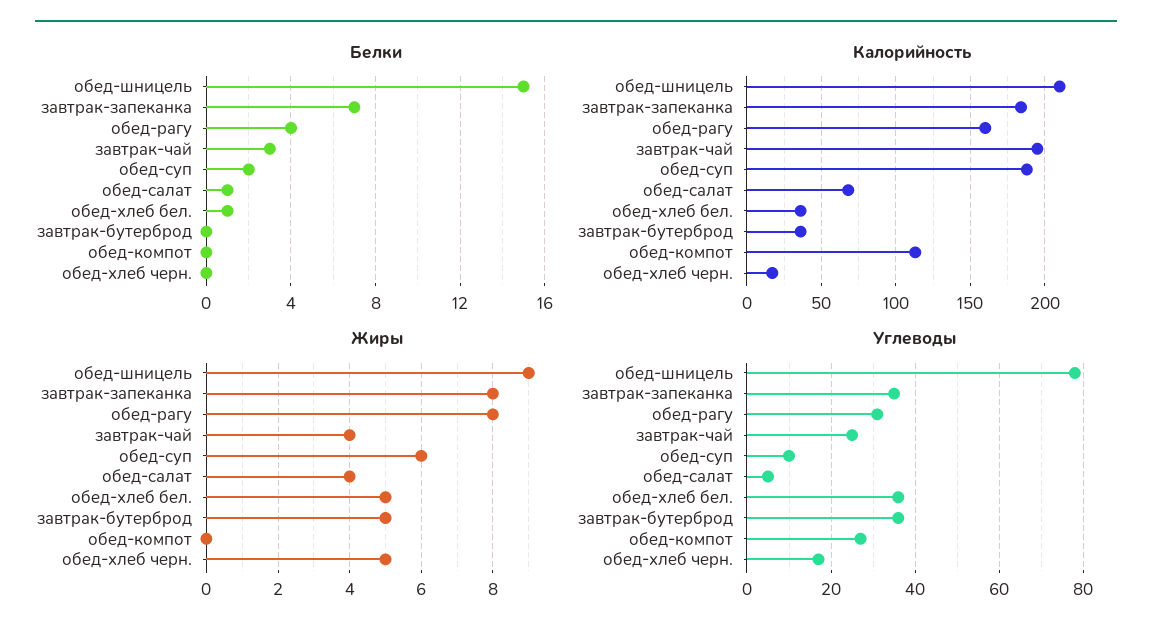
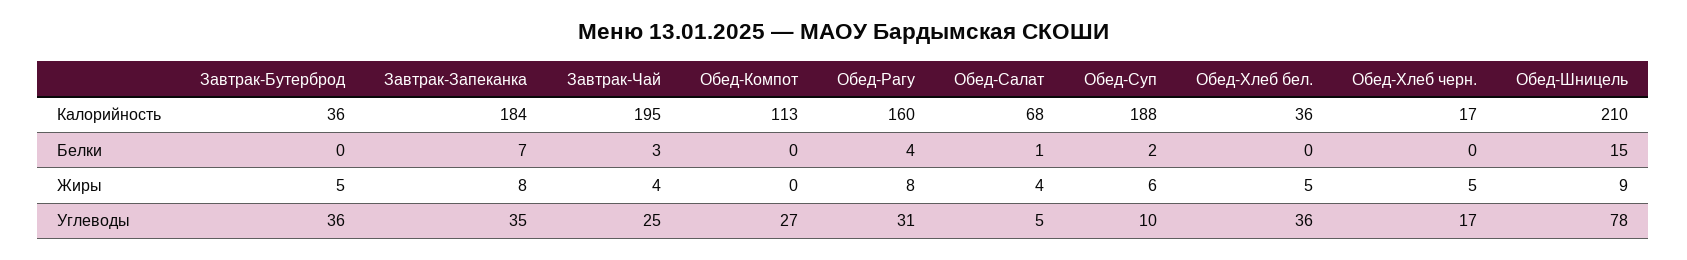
Белки, обед-хлеб бел.: 1 -> 0

